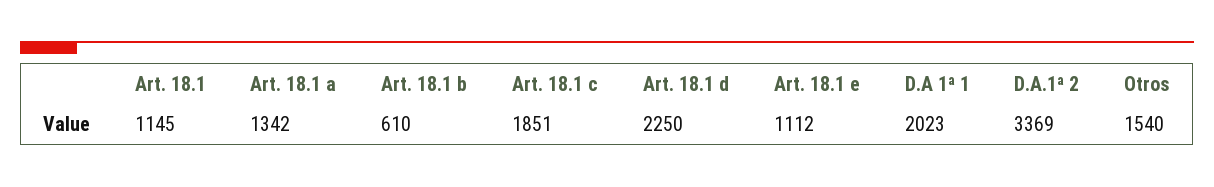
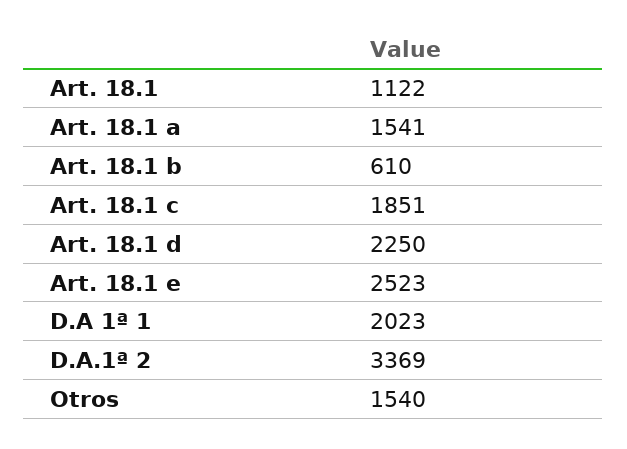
Art. 18.1: 1145 -> 1122
Art. 18.1 a: 1342 -> 1541
Art. 18.1 e: 1112 -> 2523

